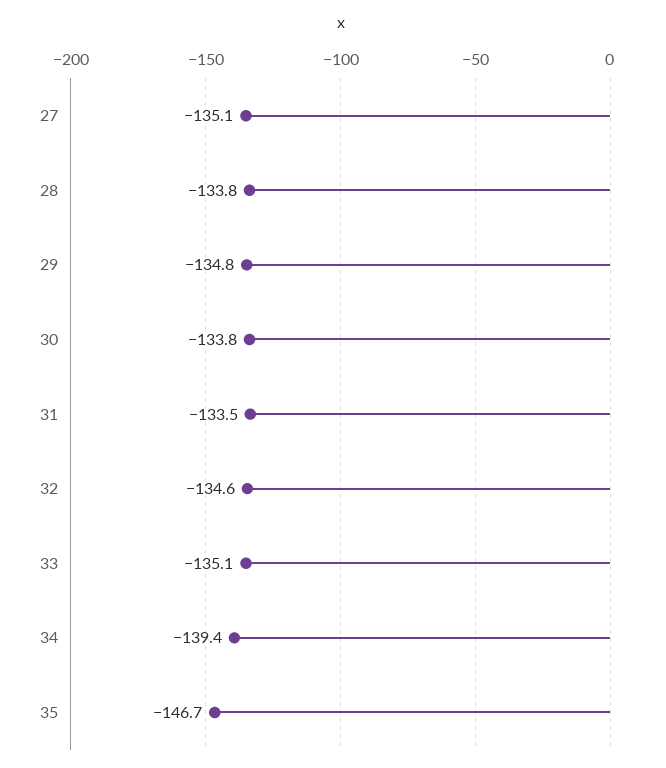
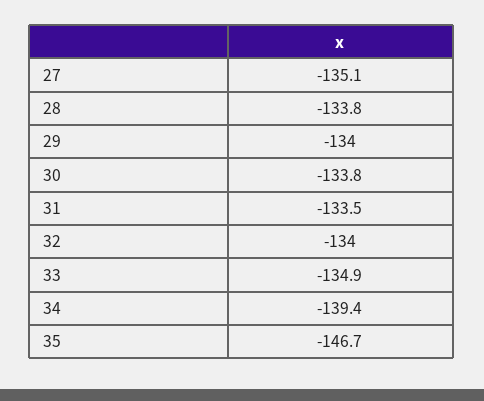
29: -134.8 -> -134
32: -134.6 -> -134
33: -135.1 -> -134.9

